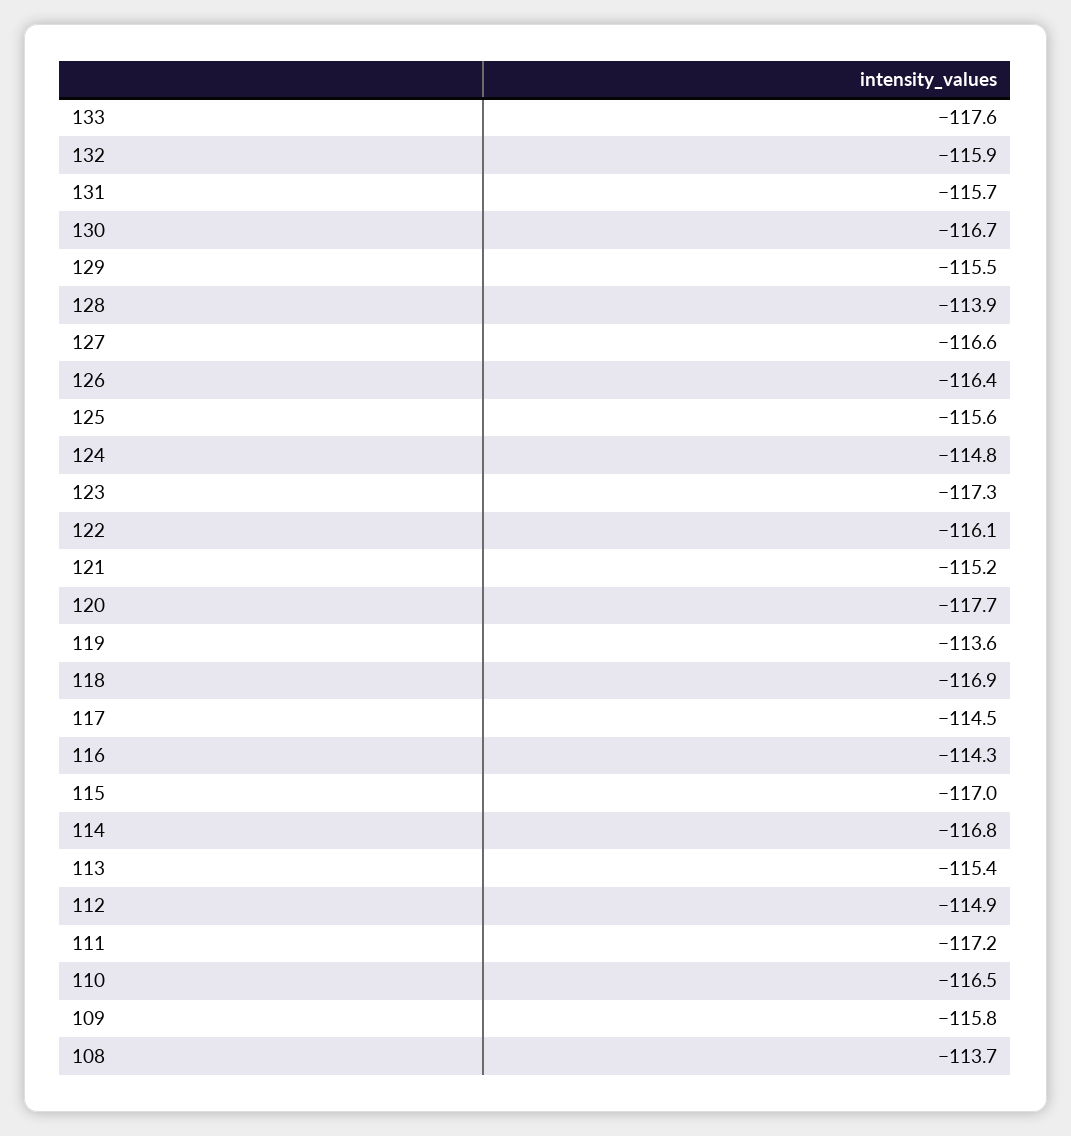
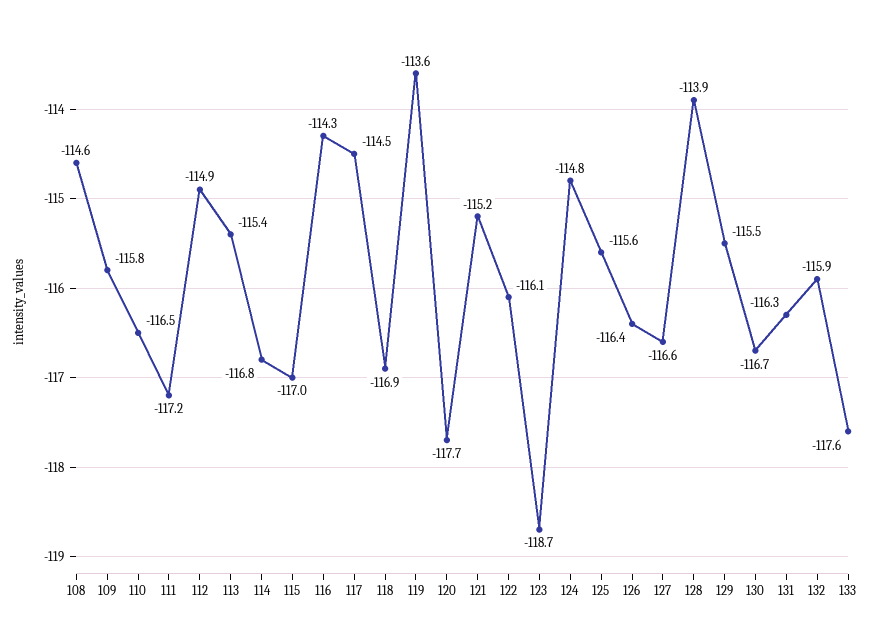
131: -115.7 -> -116.3
123: -117.3 -> -118.7
108: -113.7 -> -114.6

